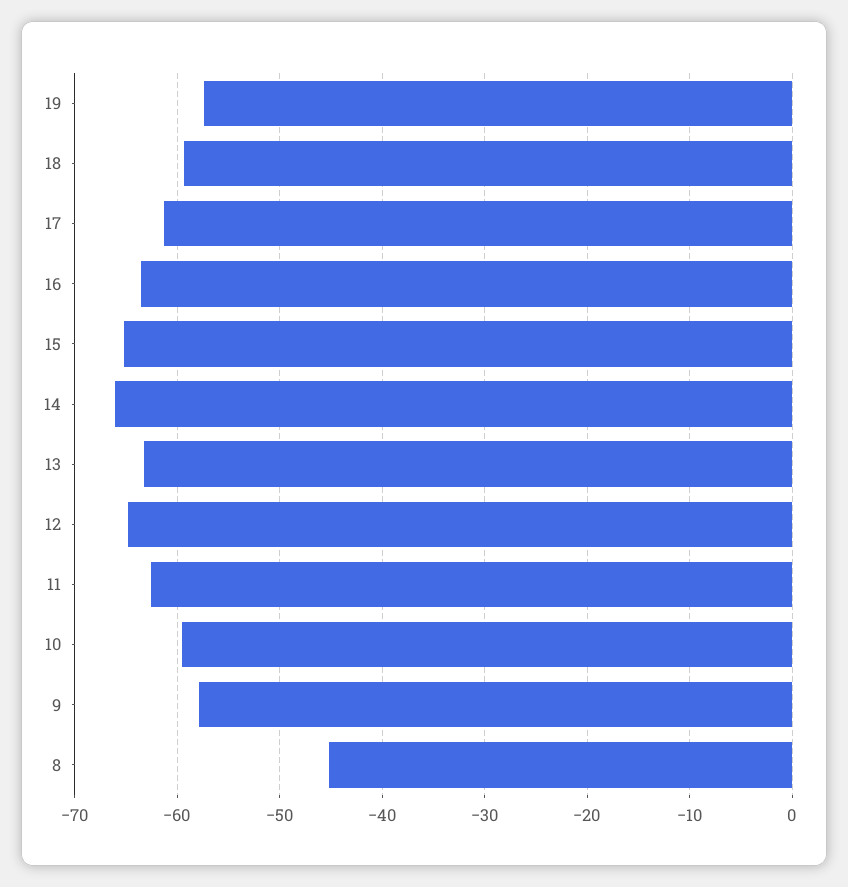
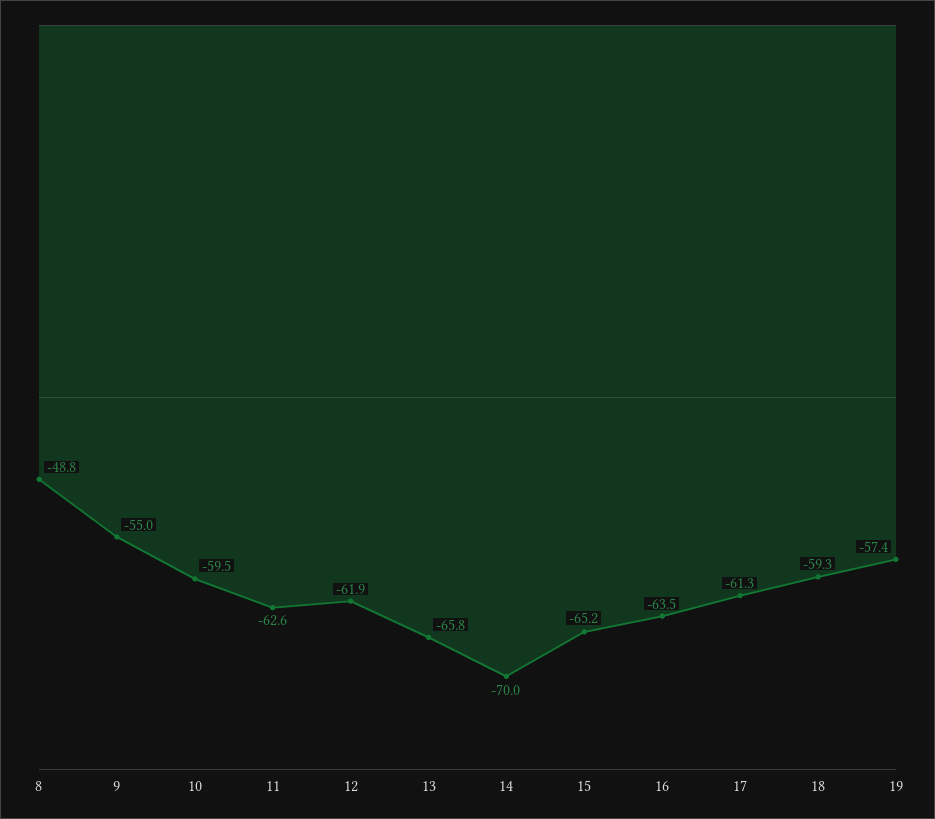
14: -66 -> -70
13: -63 -> -65.8
12: -65 -> -61.9
9: -58 -> -55
8: -45 -> -48.8

